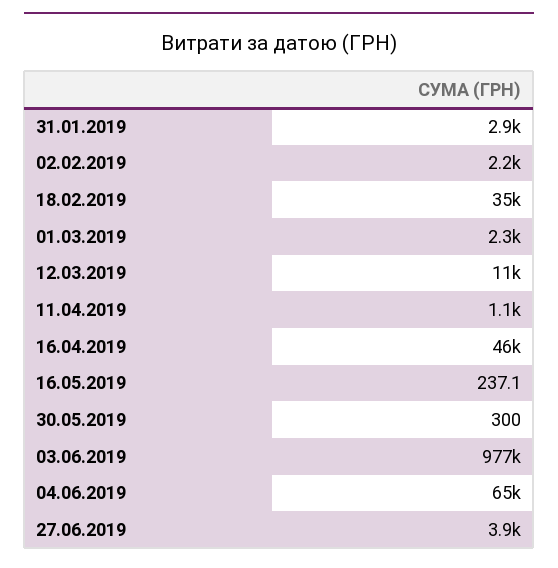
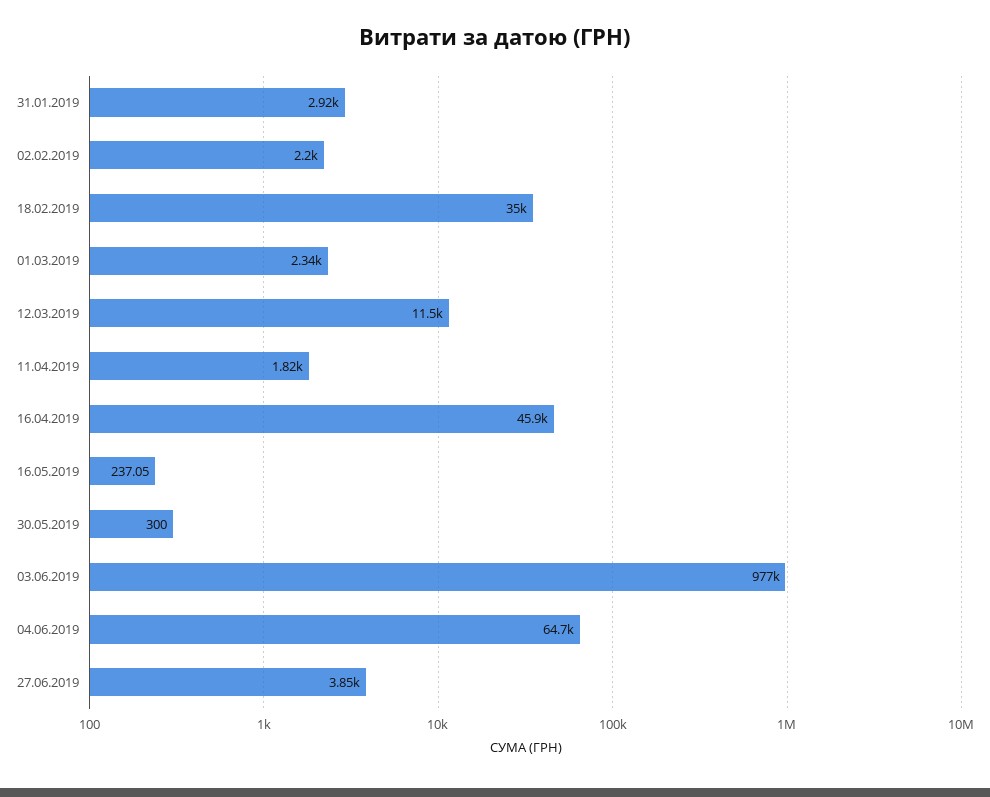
11.04.2019: 1100 -> 1820

